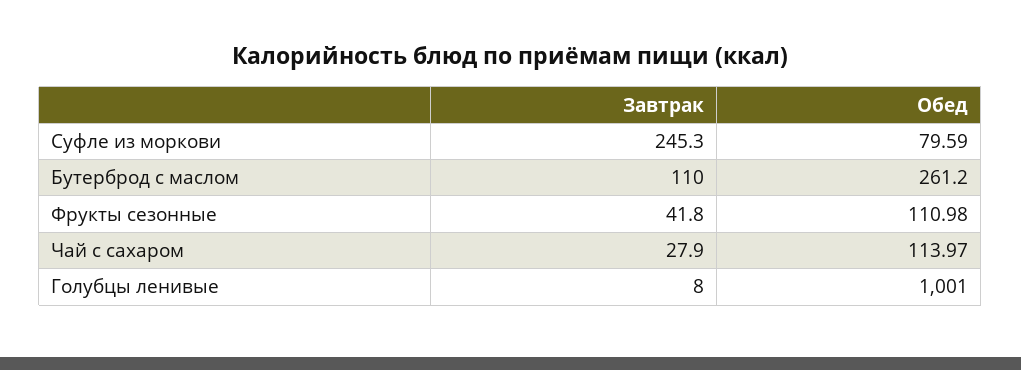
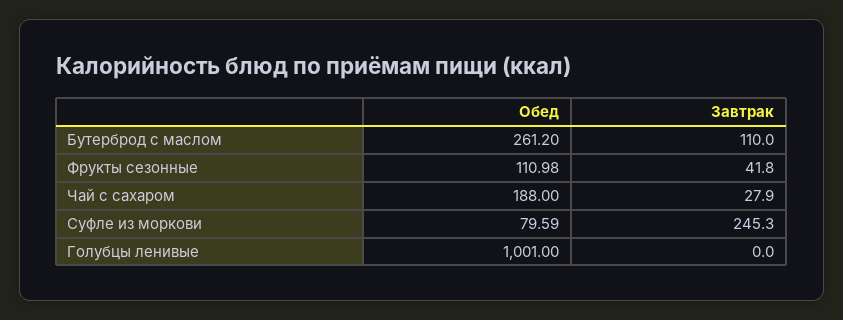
Обед, Чай с сахаром: 113.97 -> 188
Завтрак, Голубцы ленивые: 8 -> 0

